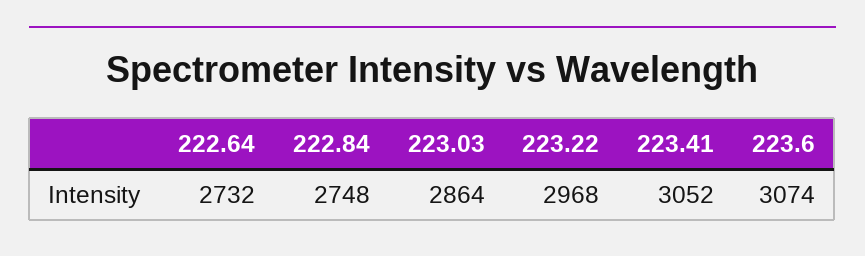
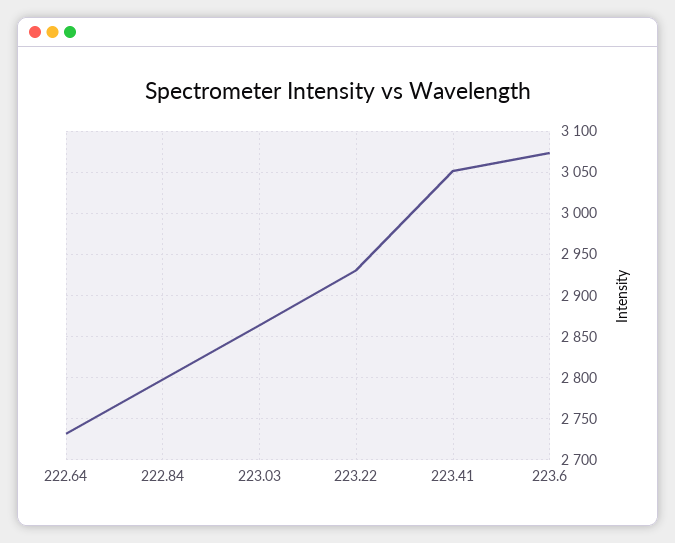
222.84: 2748 -> 2800
223.22: 2968 -> 2930

